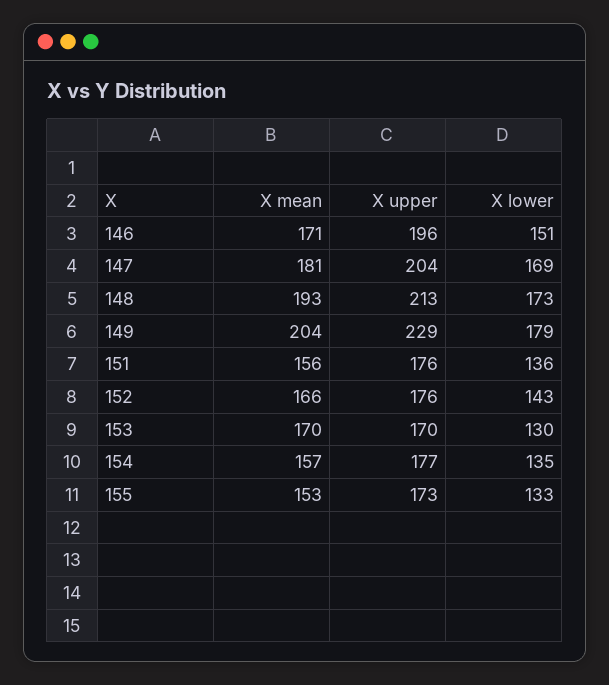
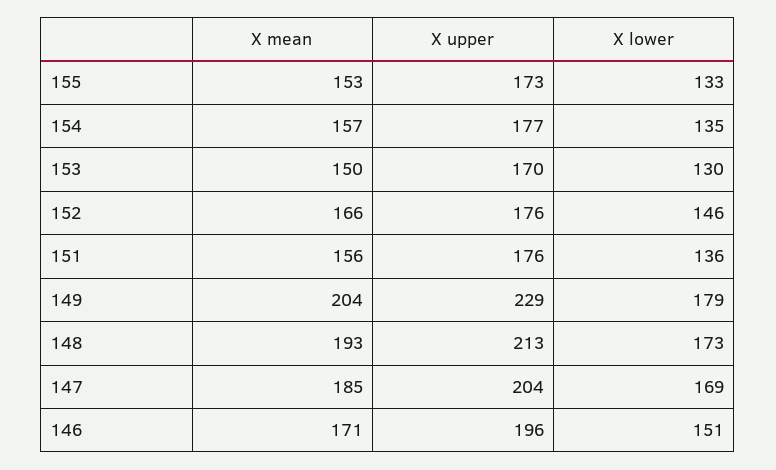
X mean, 147: 181 -> 185
X lower, 152: 143 -> 146
X mean, 153: 170 -> 150

